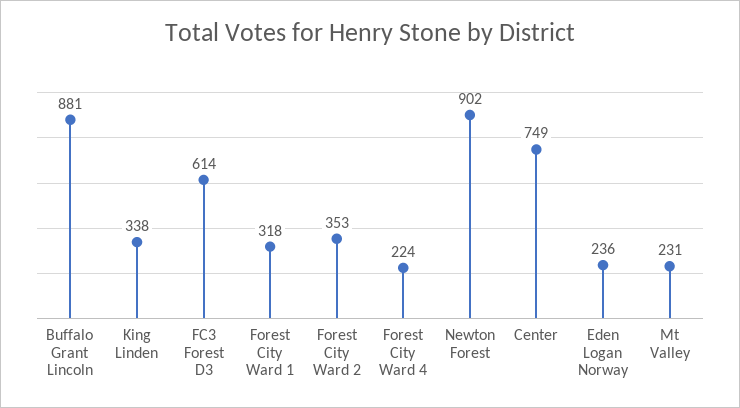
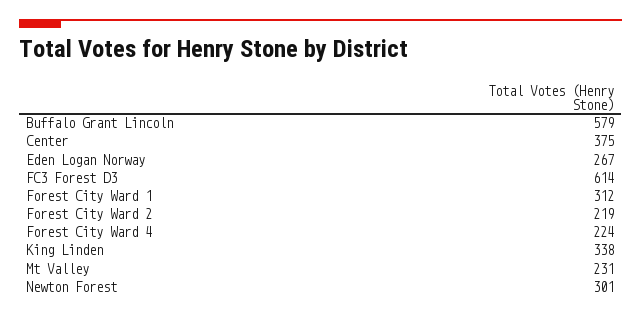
Buffalo Grant Lincoln: 881 -> 579
Forest City Ward 1: 318 -> 312
Forest City Ward 2: 353 -> 219
Newton Forest: 902 -> 301
Center: 749 -> 375
Eden Logan Norway: 236 -> 267

